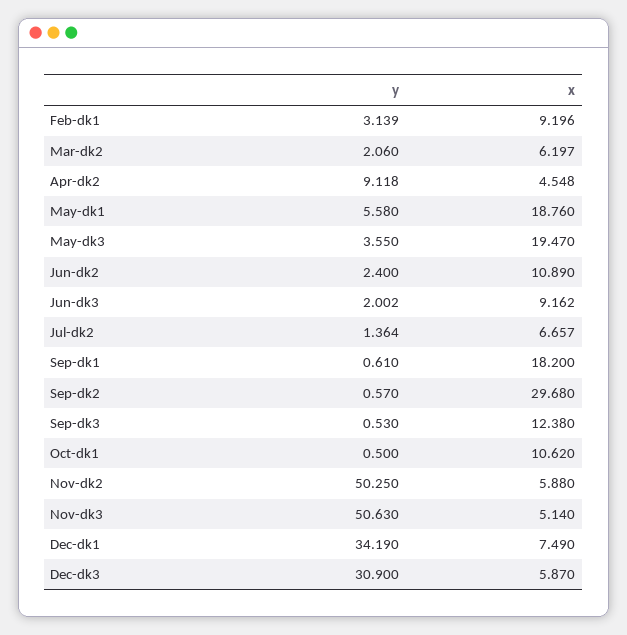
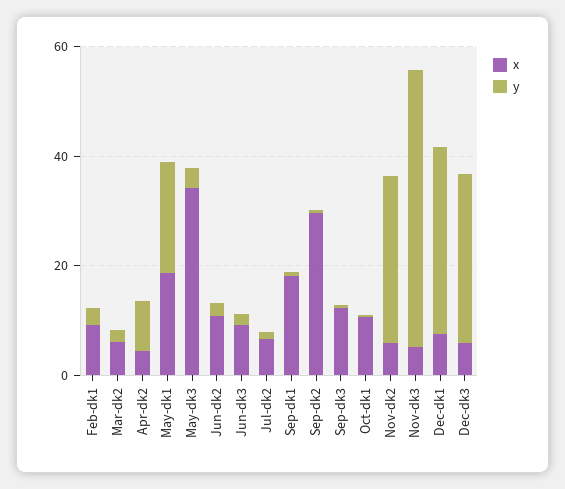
y, May-dk1: 5.58 -> 20
x, May-dk3: 19.47 -> 35
y, Nov-dk2: 50.25 -> 30

